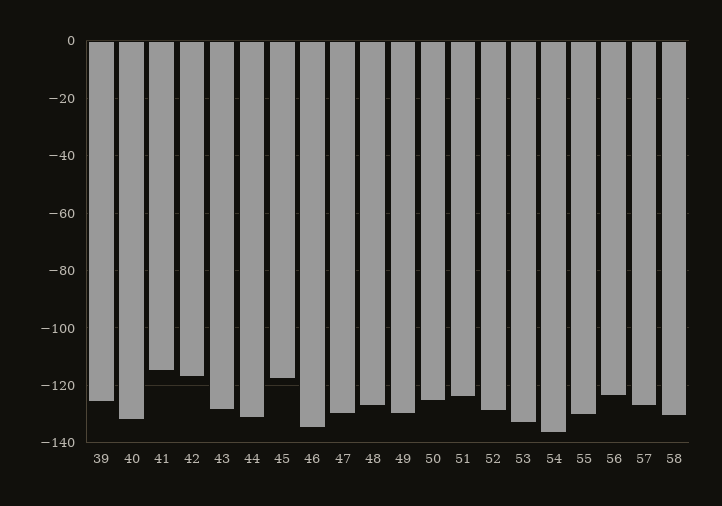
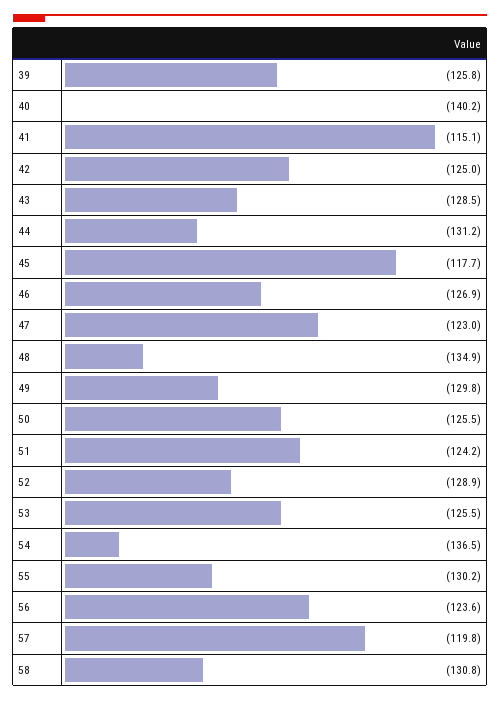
40: -132.5 -> -140.2
42: -117.5 -> -125
46: -135 -> -126.9
47: -130 -> -123
48: -127.5 -> -134.9
53: -132.5 -> -125.5
57: -127.5 -> -119.8

